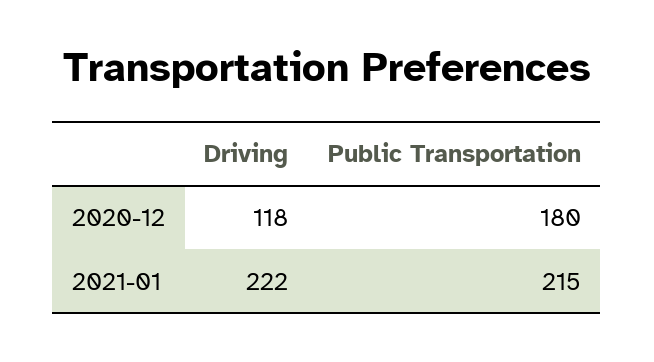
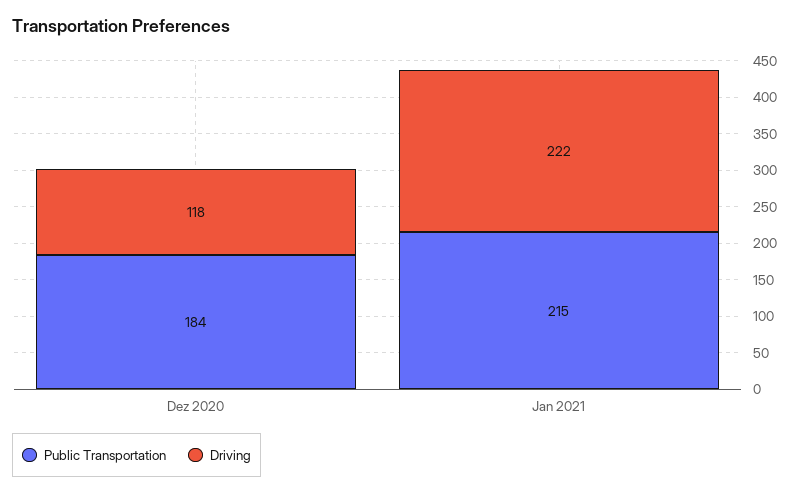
Public Transportation, 2020-12: 180 -> 184

